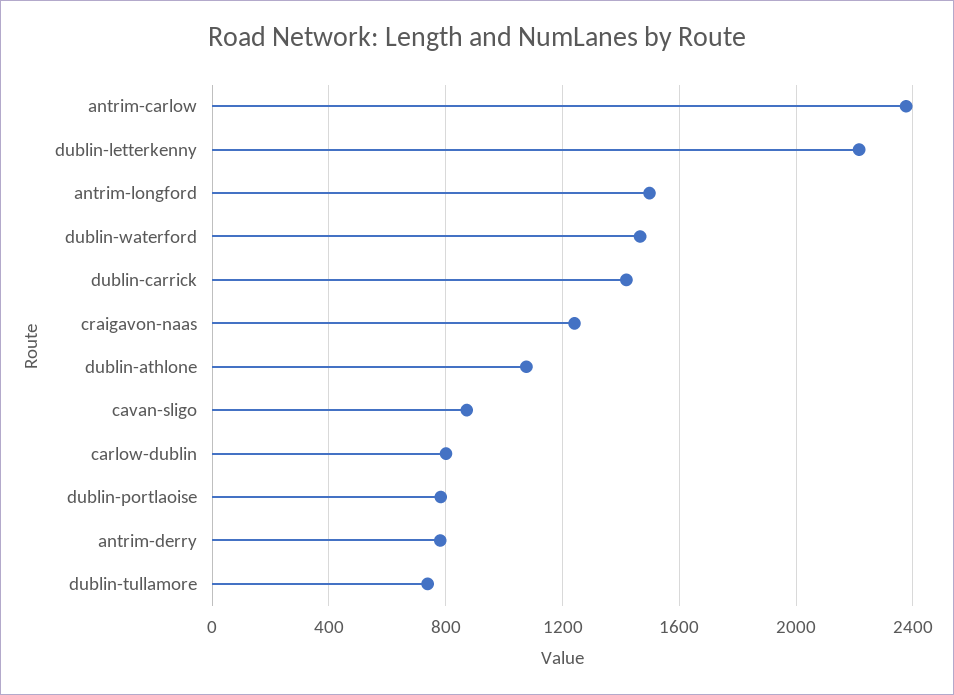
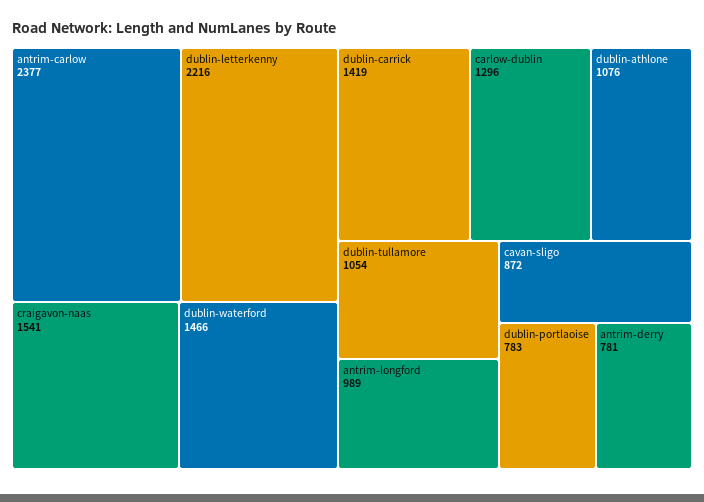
antrim-longford: 1500 -> 989
craigavon-naas: 1250 -> 1541
carlow-dublin: 800 -> 1296
dublin-tullamore: 750 -> 1054

